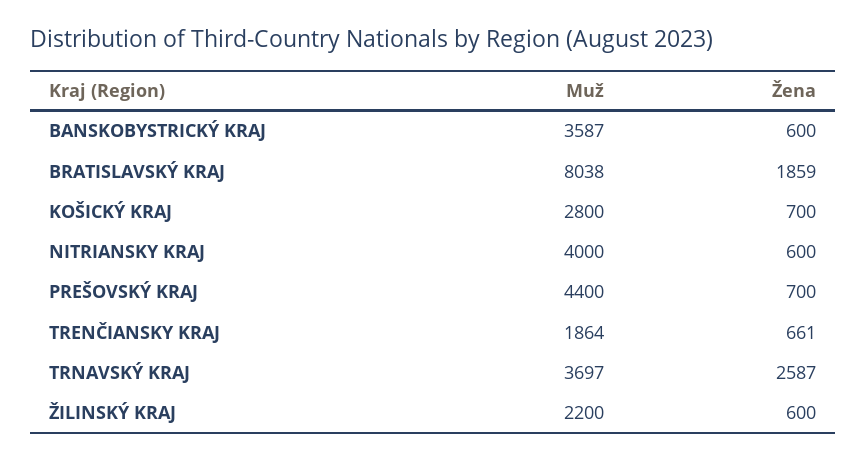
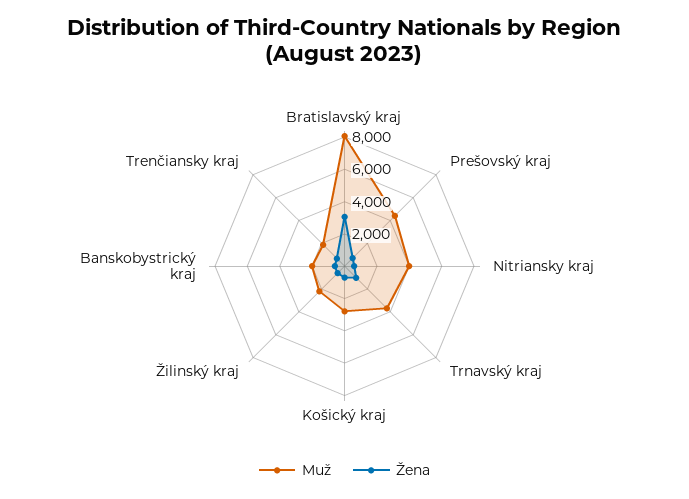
Muž, BANSKOBYSTRICKÝ KRAJ: 3587 -> 2000
Žena, BRATISLAVSKÝ KRAJ: 1859 -> 3000
Žena, TRNAVSKÝ KRAJ: 2587 -> 1000

